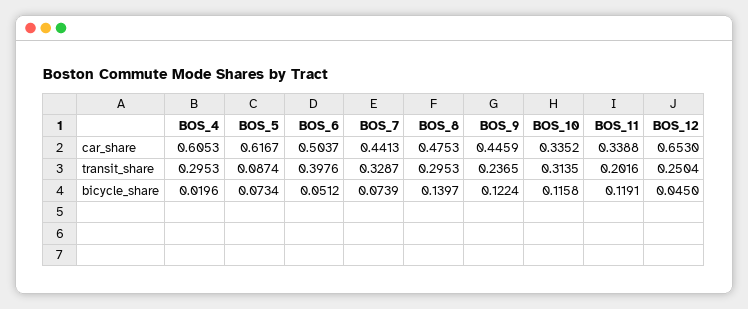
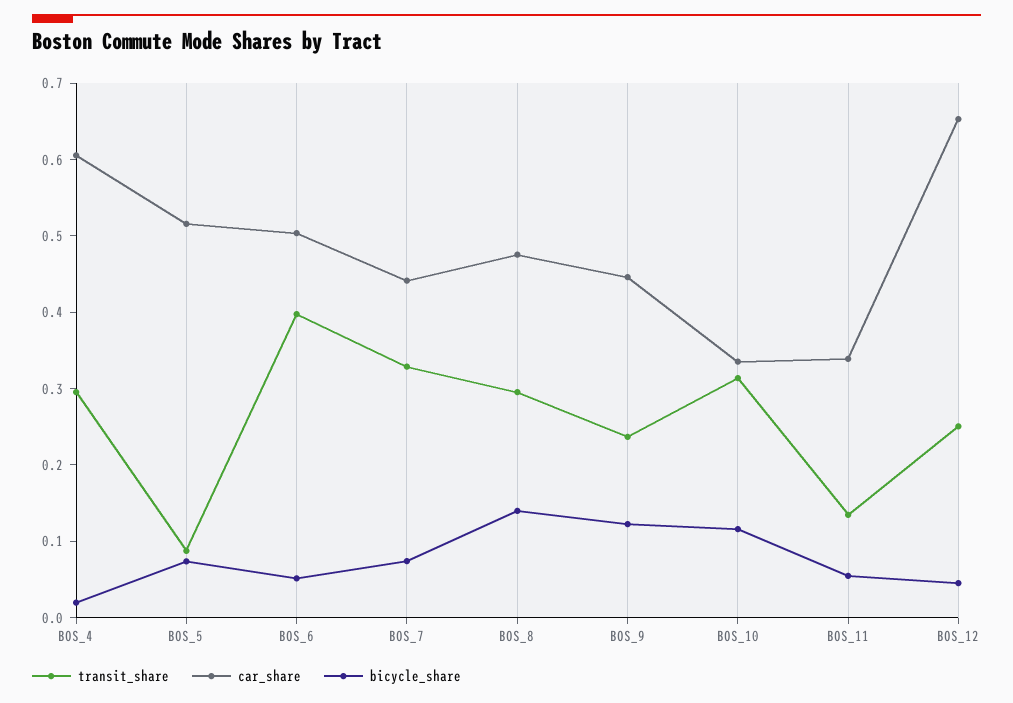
car_share, BOS_5: 0.6167 -> 0.52
transit_share, BOS_11: 0.2016 -> 0.14
bicycle_share, BOS_11: 0.1191 -> 0.06

